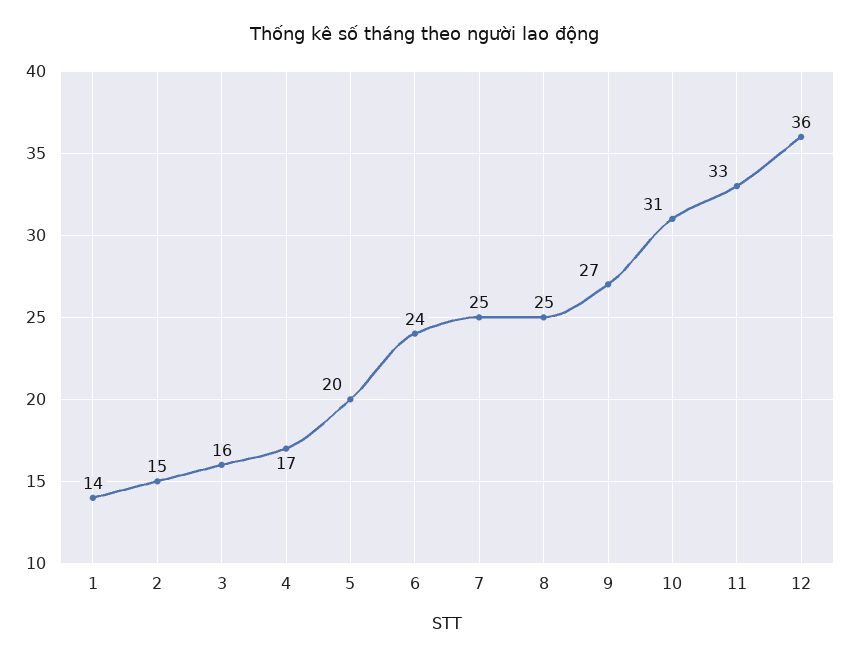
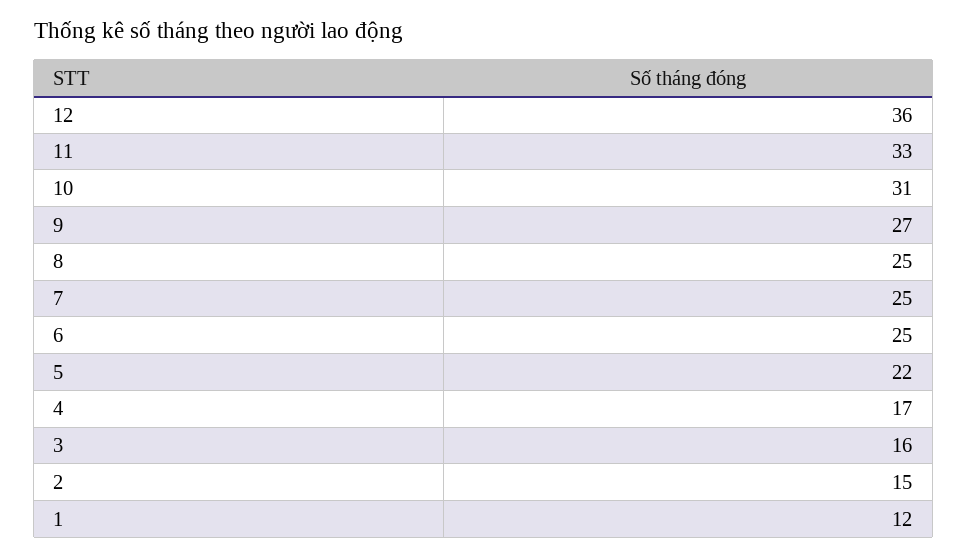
1: 14 -> 12
5: 20 -> 22
6: 24 -> 25

